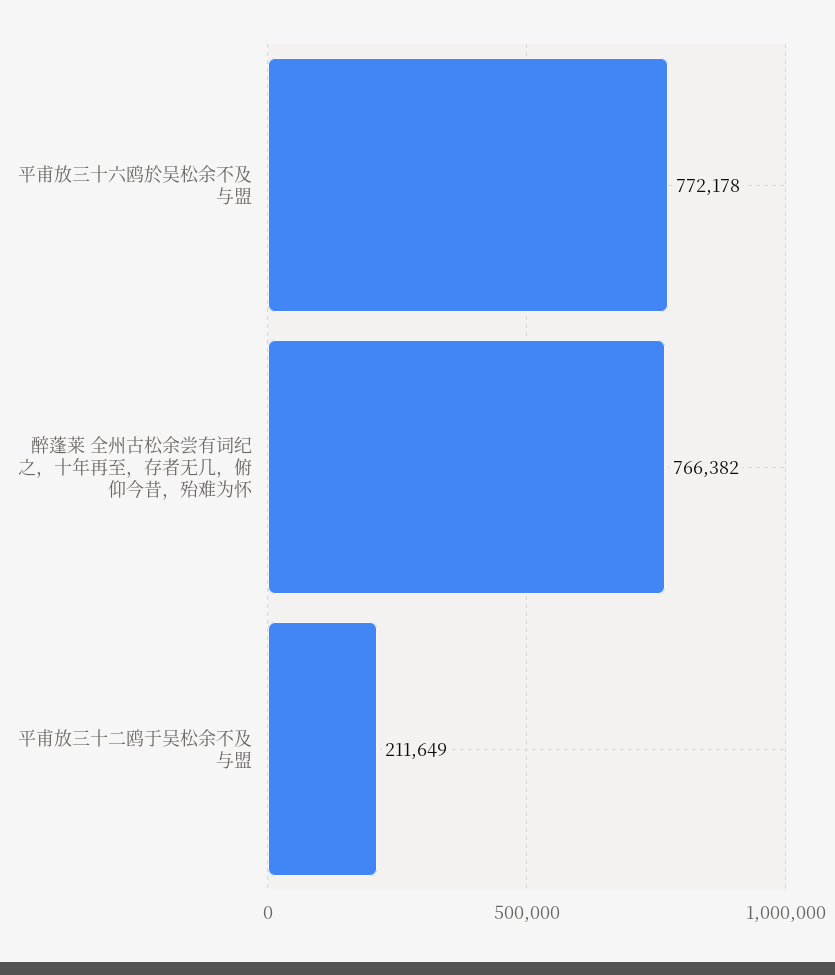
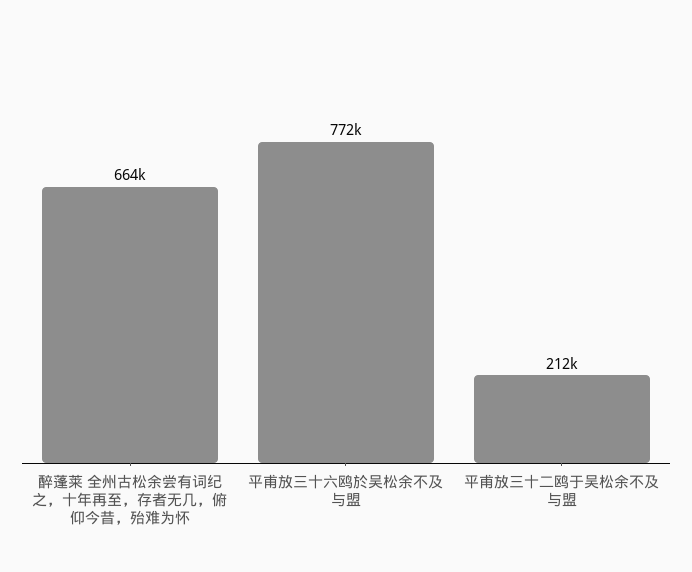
醉蓬莱 全州古松余尝有词纪之，十年再至，存者无几，俯仰今昔，殆难为怀: 766382 -> 664000

